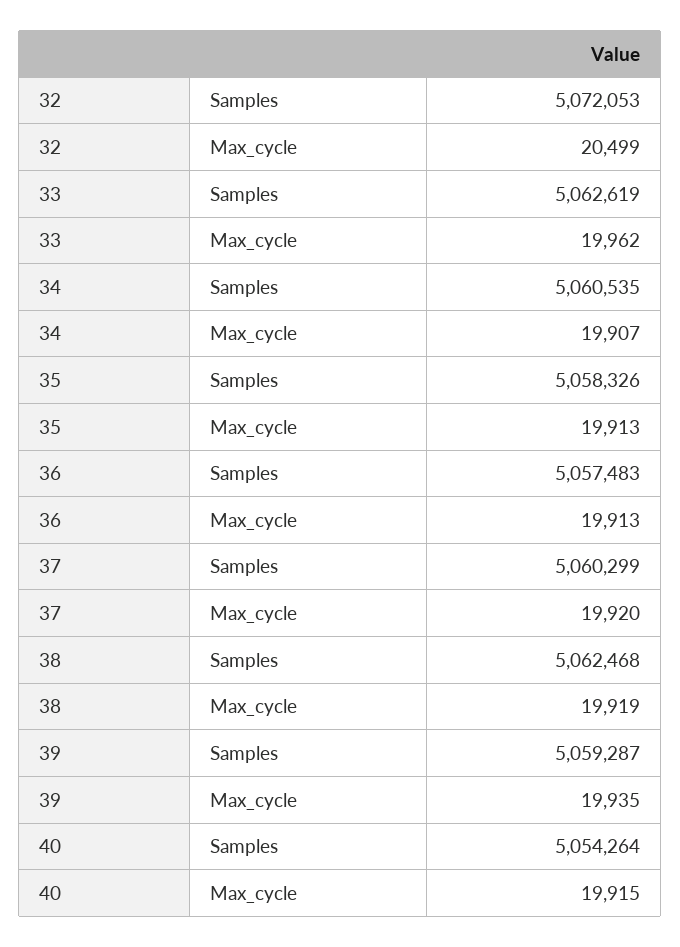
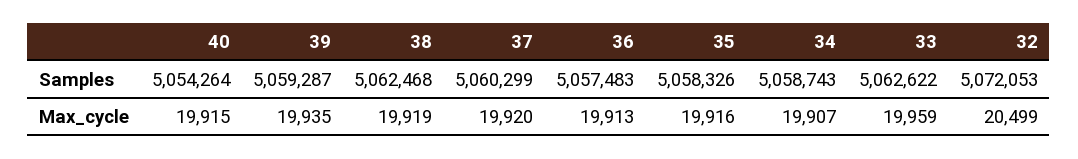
33, Samples: 5062619 -> 5062622
33, Max_cycle: 19962 -> 19959
34, Samples: 5060535 -> 5058743
35, Max_cycle: 19913 -> 19916

